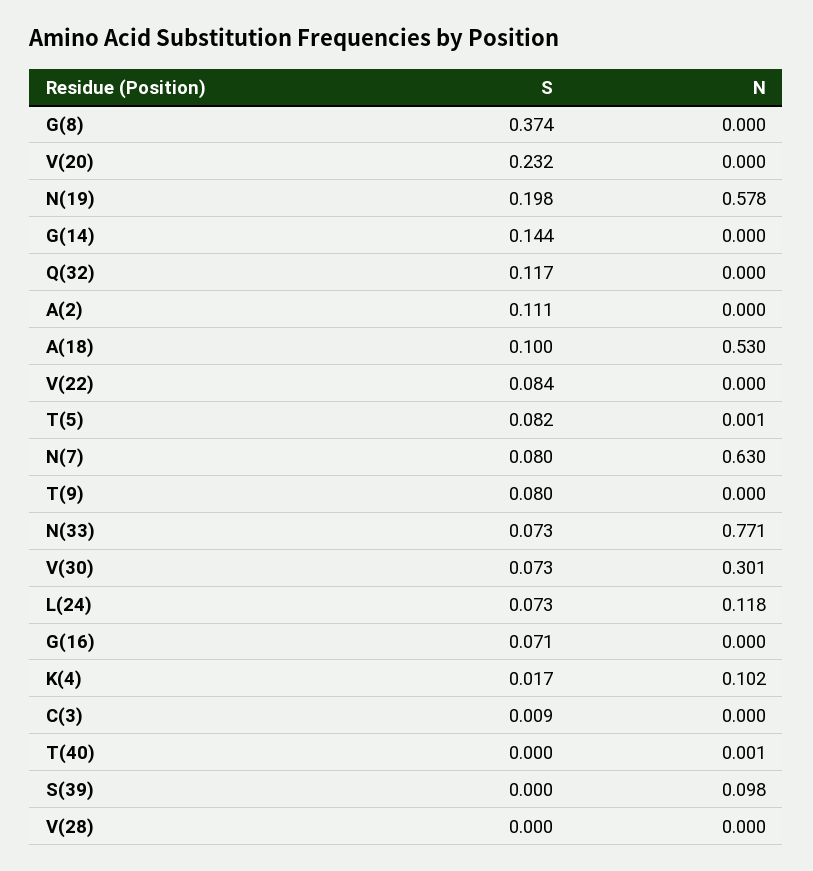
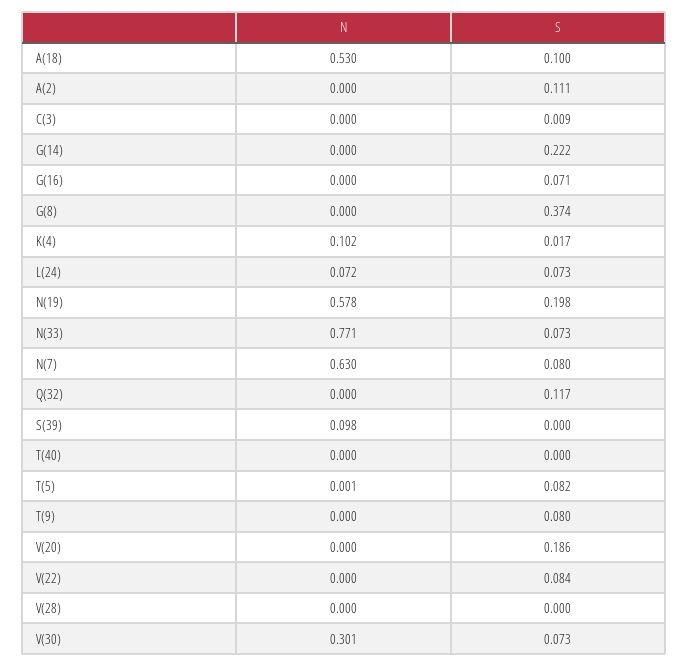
S, V(20): 0.232 -> 0.186
S, G(14): 0.144 -> 0.222
N, L(24): 0.118 -> 0.072
N, T(40): 0.001 -> 0

